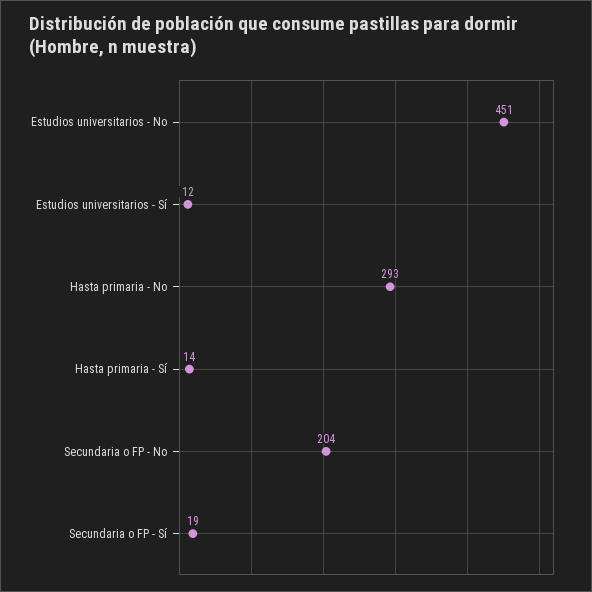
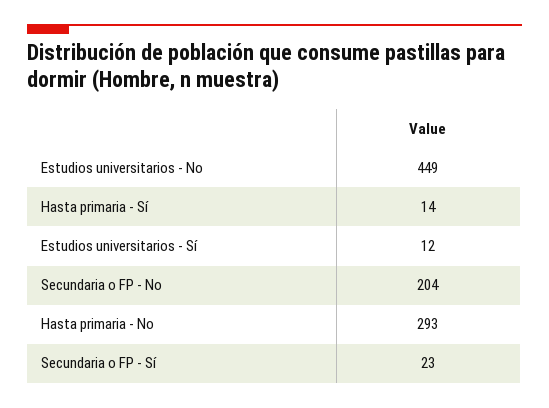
Estudios universitarios - No: 451 -> 449
Secundaria o FP - Sí: 19 -> 23

